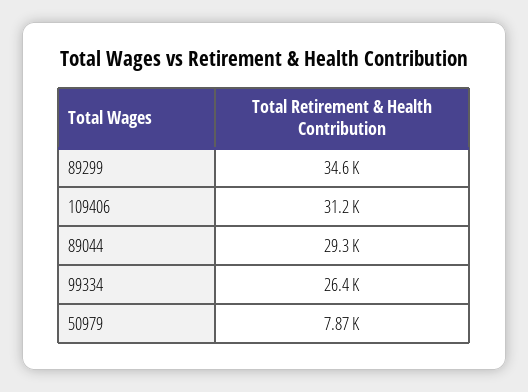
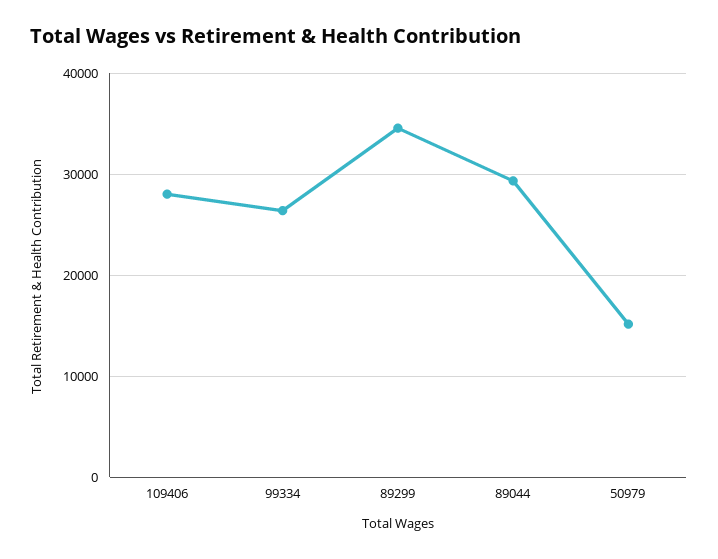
109406: 31200 -> 28000
50979: 7870 -> 15000

